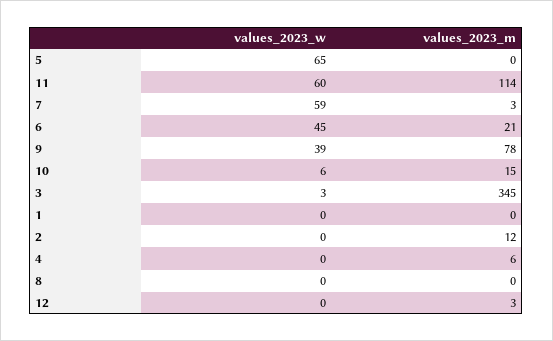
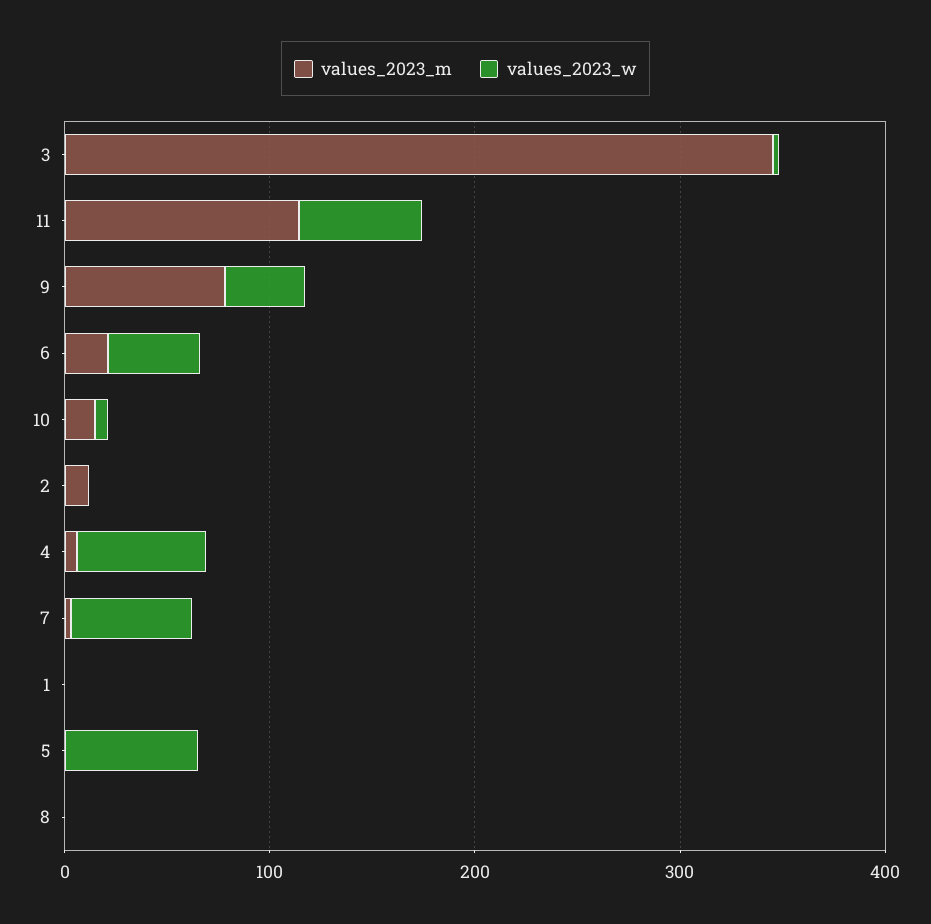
values_2023_w, 4: 0 -> 60
values_2023_w, 12: 0 -> none
values_2023_m, 12: 3 -> none

